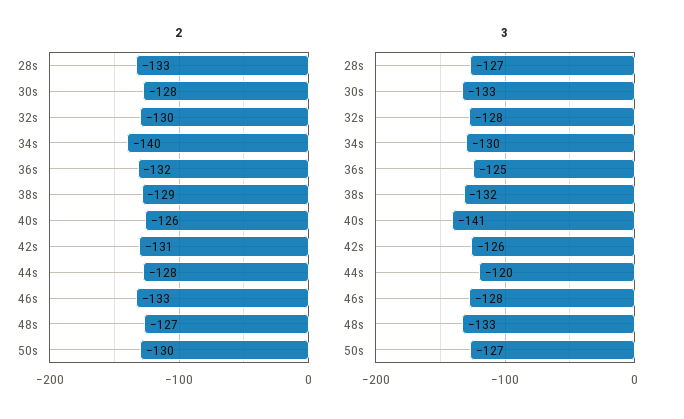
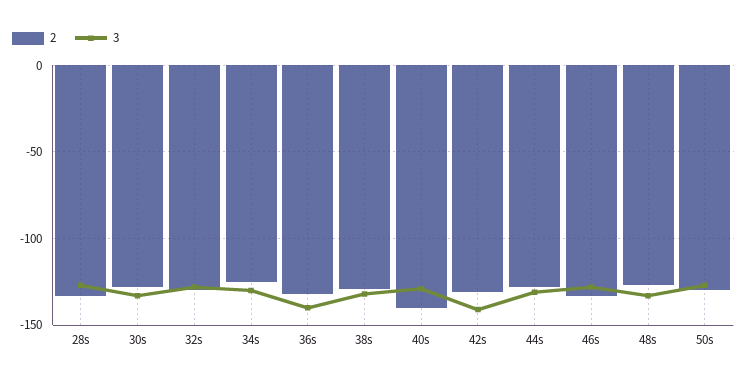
2, 34s: -140 -> -125
2, 40s: -126 -> -140
3, 36s: -125 -> -140
3, 40s: -141 -> -130
3, 42s: -126 -> -140
3, 44s: -120 -> -130

